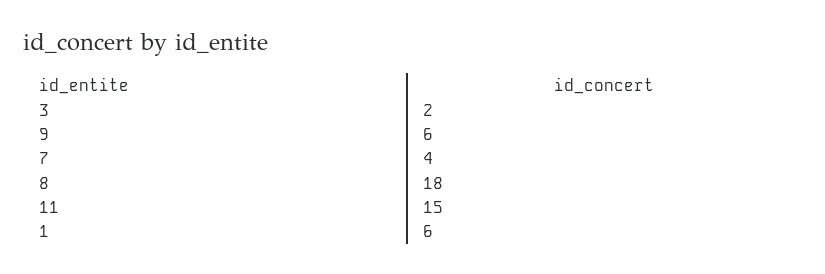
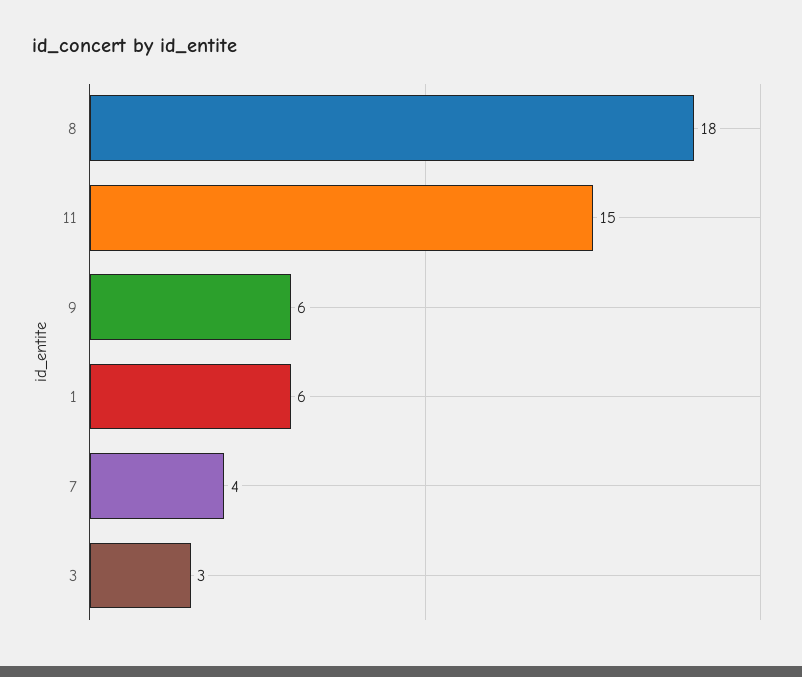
3: 2 -> 3

